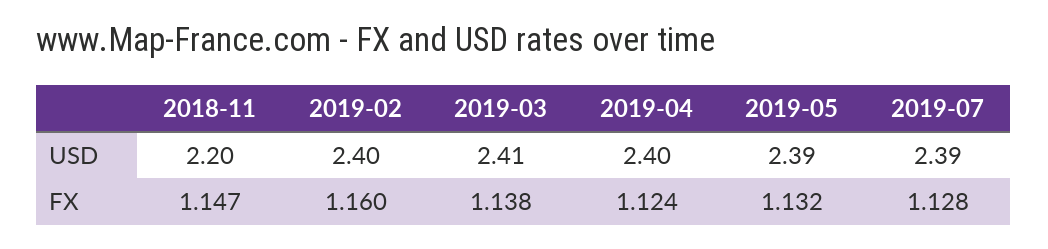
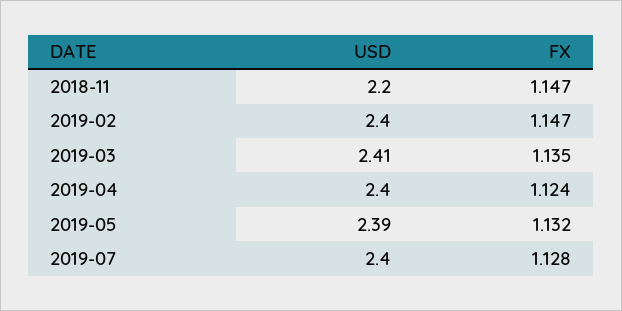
2019-07, USD: 2.39 -> 2.4
2019-02, FX: 1.16 -> 1.147
2019-03, FX: 1.138 -> 1.135

